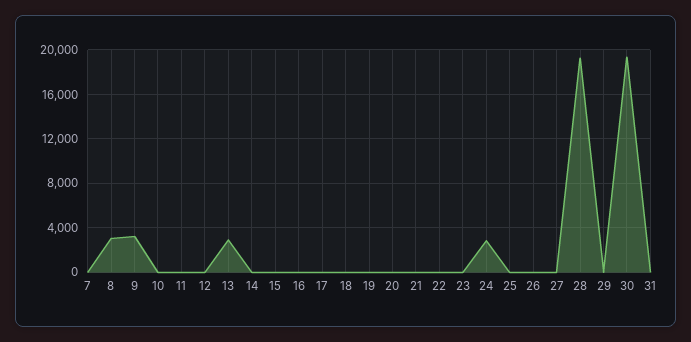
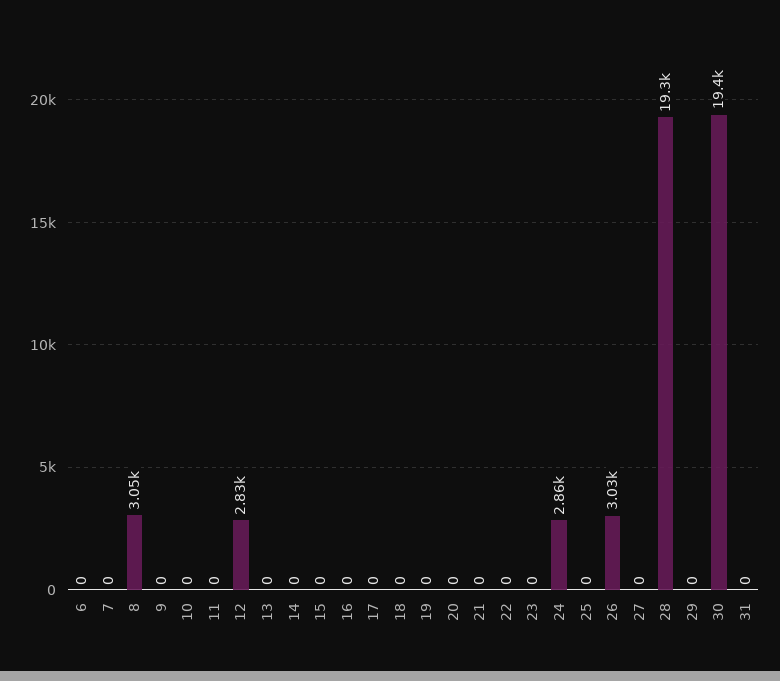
9: 3000 -> 0
12: 0 -> 2830
13: 3000 -> 0
26: 0 -> 3030
6: none -> 0

